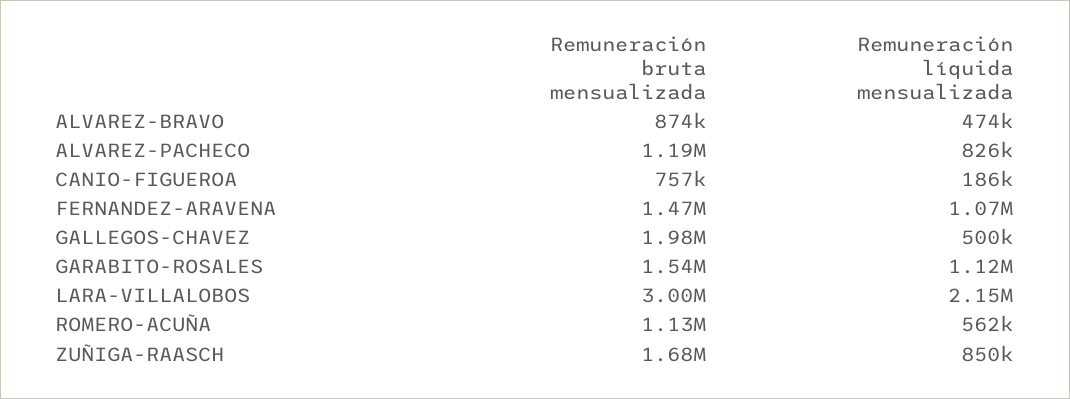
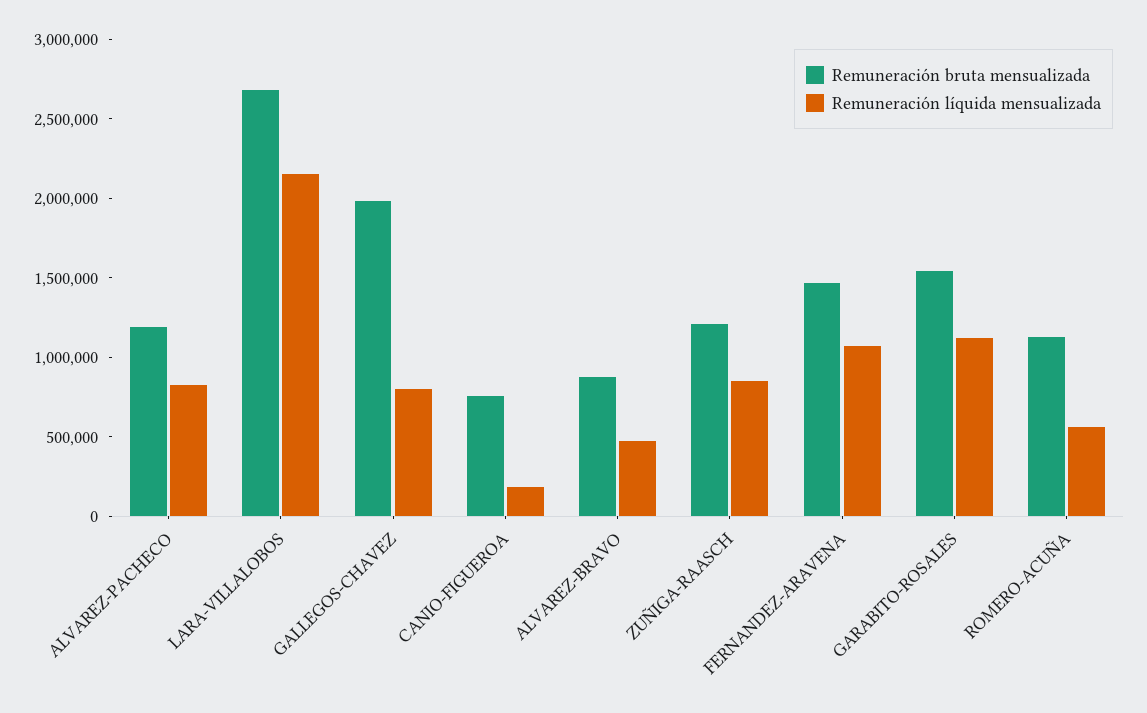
Remuneración líquida mensualizada, GALLEGOS-CHAVEZ: 500000 -> 800000
Remuneración bruta mensualizada, LARA-VILLALOBOS: 3000000 -> 2700000
Remuneración bruta mensualizada, ZUÑIGA-RAASCH: 1680000 -> 1200000

